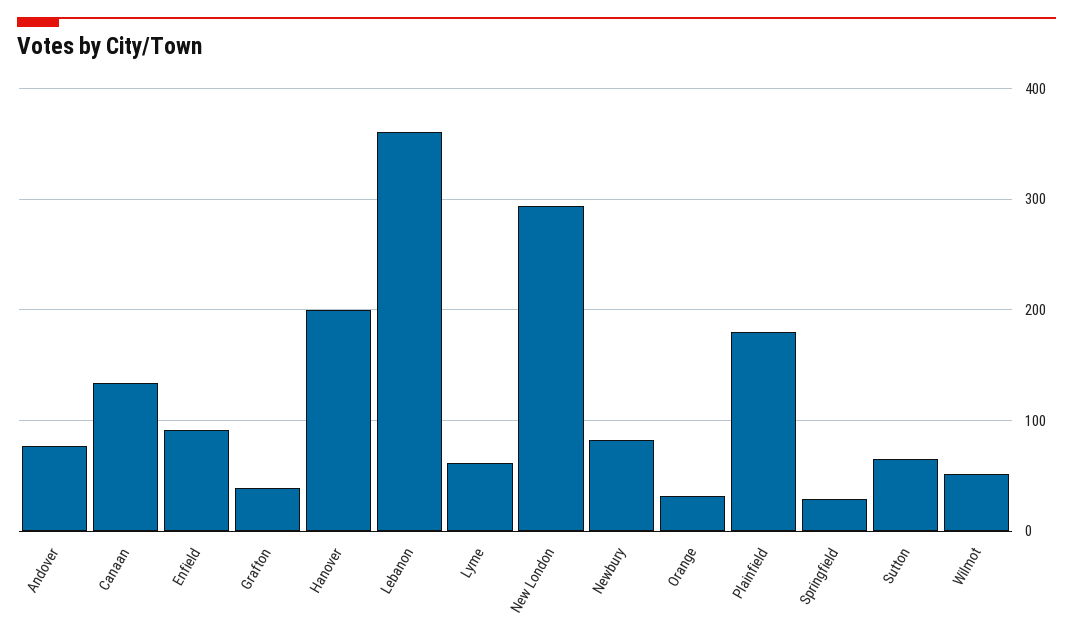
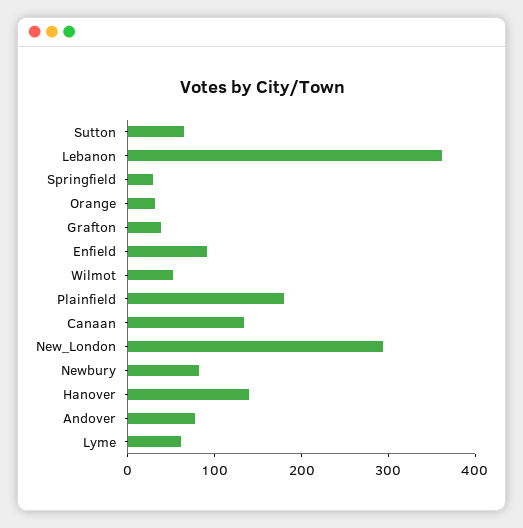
Hanover: 200 -> 140

